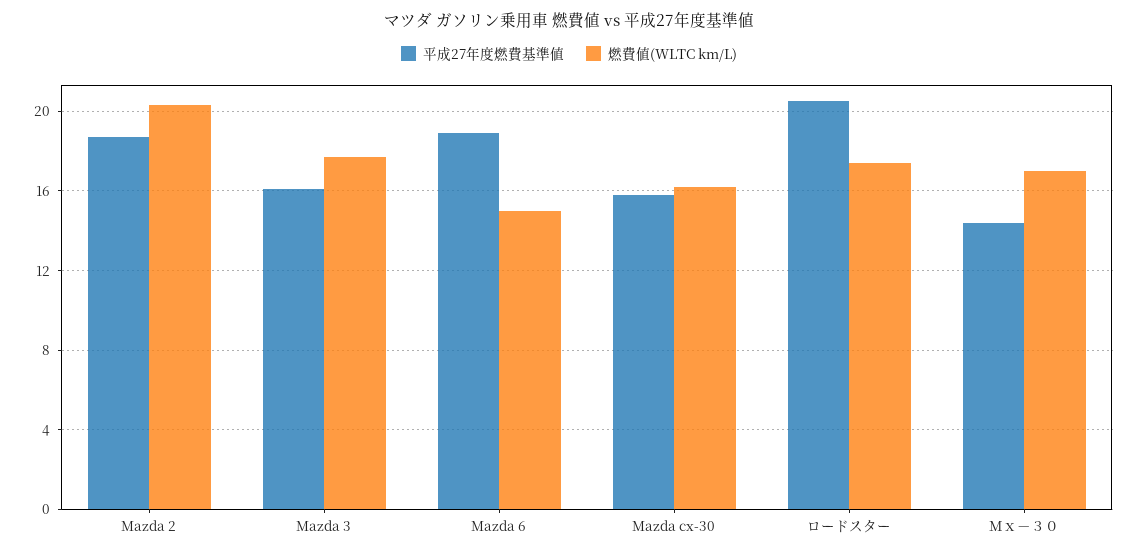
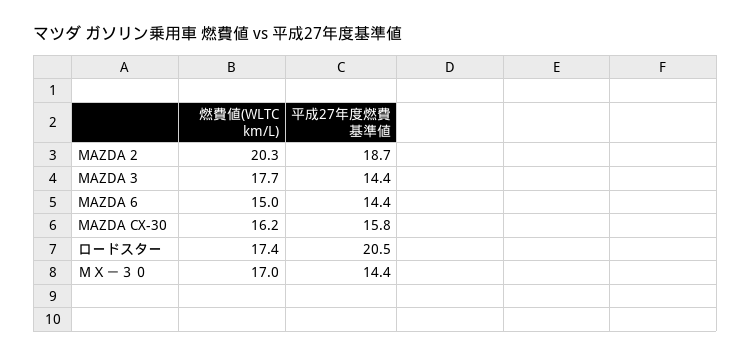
平成27年度燃費基準値, Mazda 3: 16 -> 14.4
平成27年度燃費基準値, Mazda 6: 19 -> 14.4

